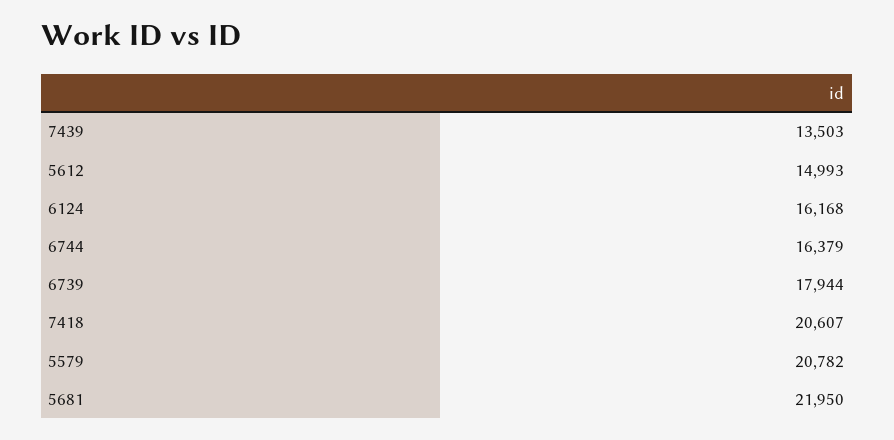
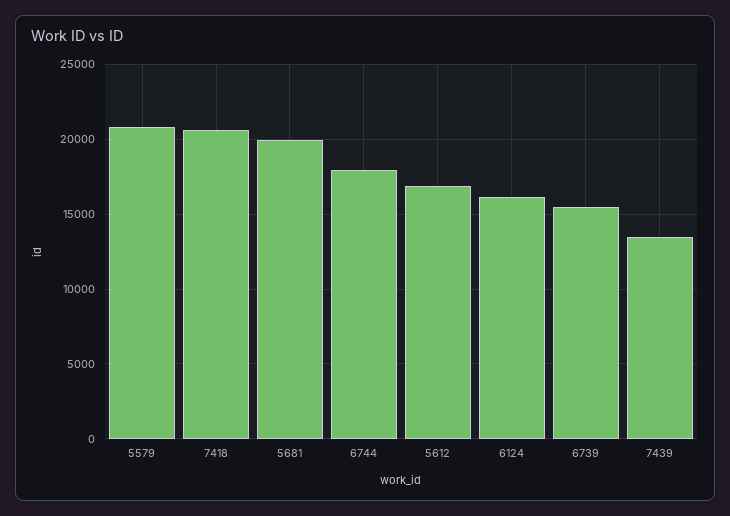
5612: 14993 -> 17000
6744: 16379 -> 18000
6739: 17944 -> 15500
5681: 21950 -> 20000

